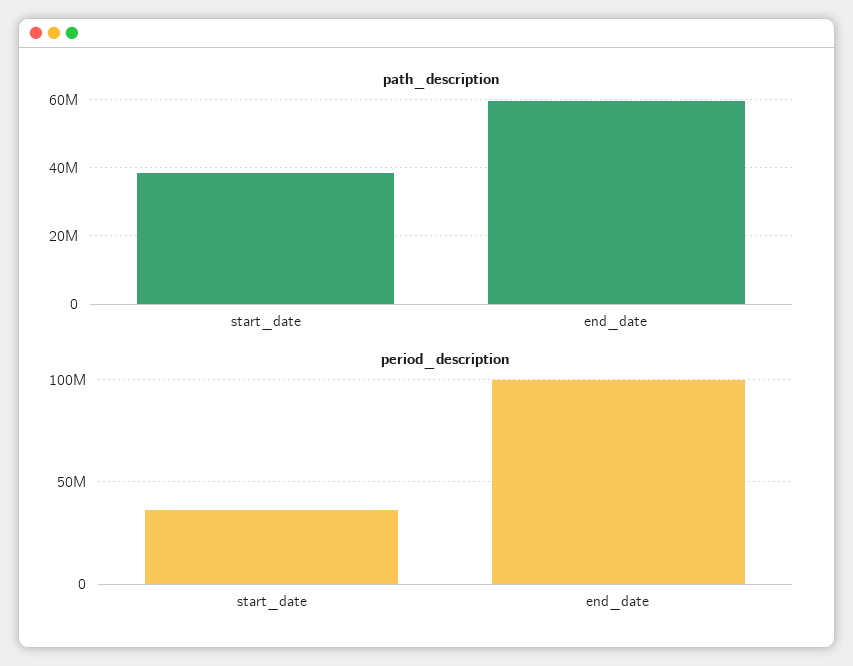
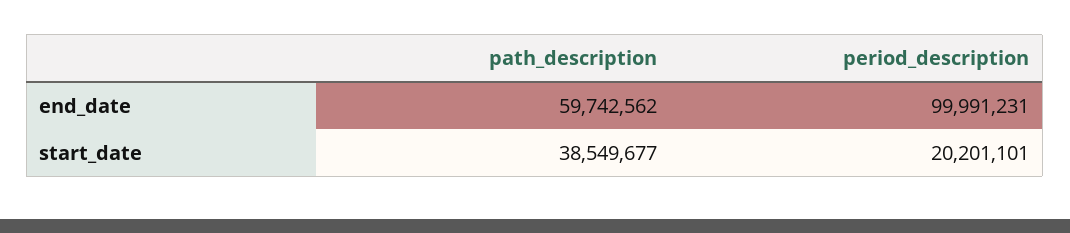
period_description, start_date: 35000000 -> 20201101

